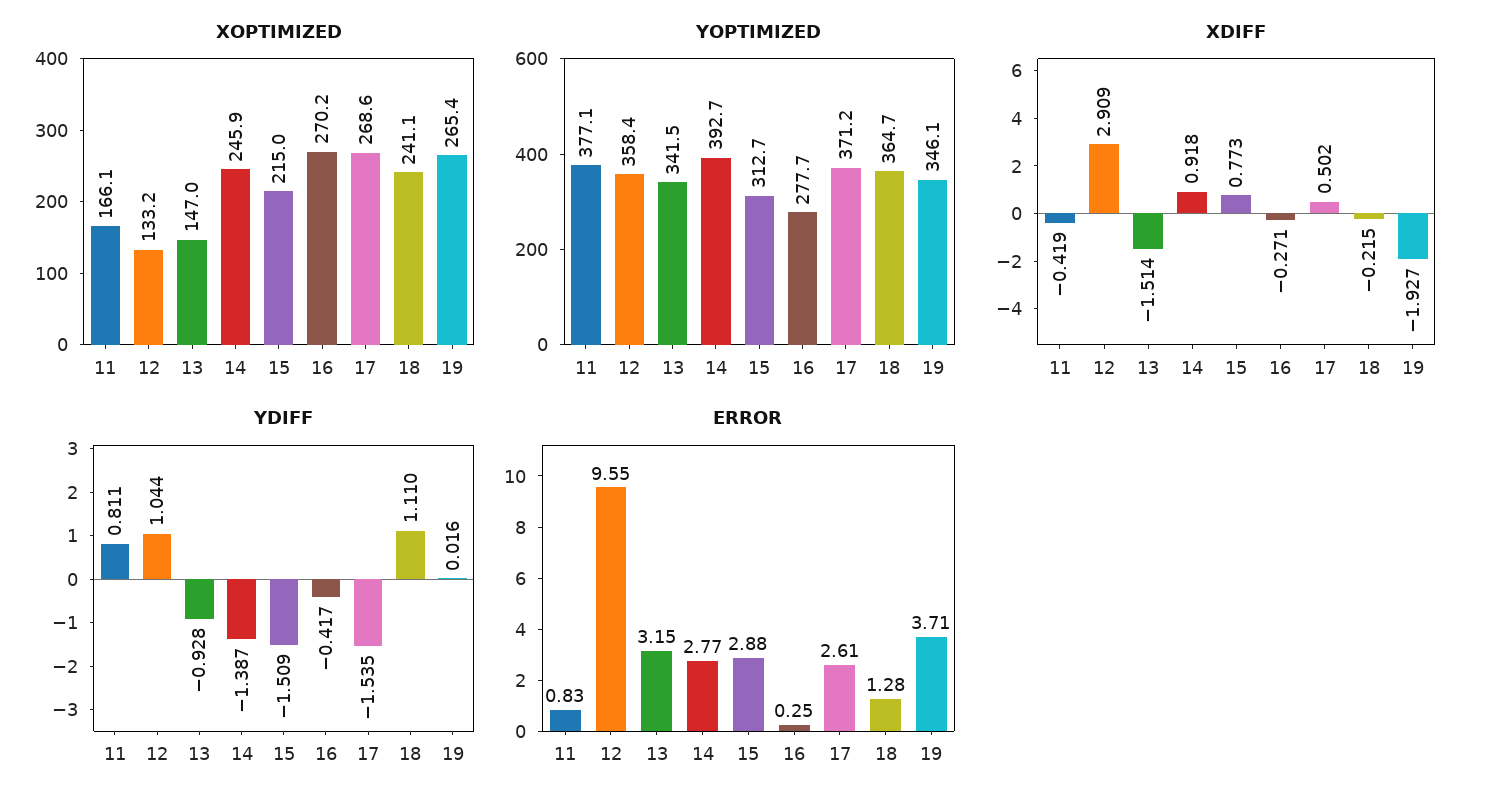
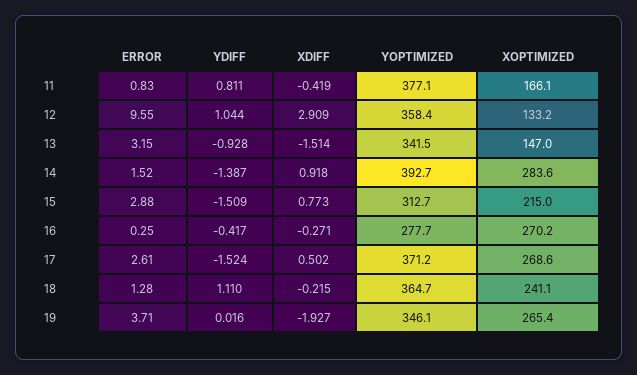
XOPTIMIZED, 14: 245.9 -> 283.6
YDIFF, 17: -1.535 -> -1.524
ERROR, 14: 2.77 -> 1.52

